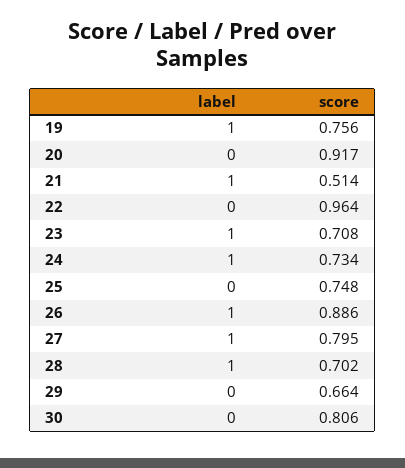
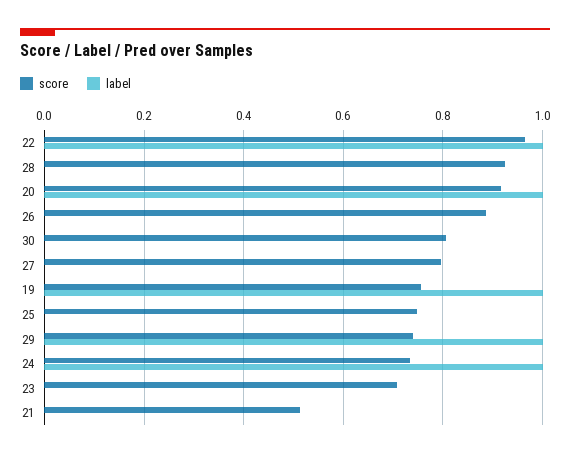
label, 20: 0 -> 1
label, 21: 1 -> 0
label, 22: 0 -> 1
label, 23: 1 -> 0
label, 26: 1 -> 0
label, 27: 1 -> 0
label, 28: 1 -> 0
score, 28: 0.702 -> 0.92
label, 29: 0 -> 1
score, 29: 0.664 -> 0.74

